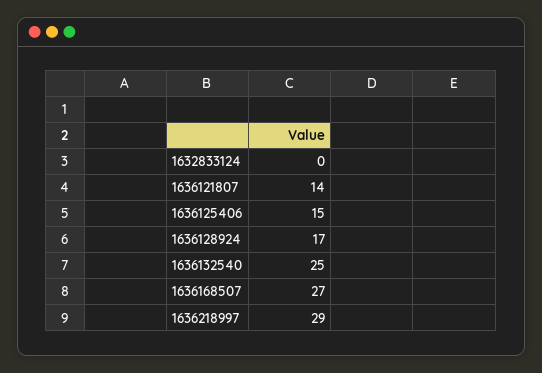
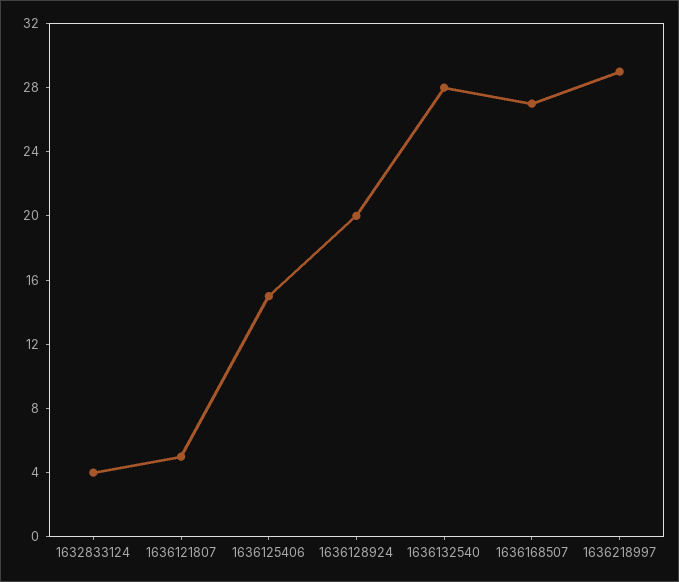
1632833124: 0 -> 4
1636121807: 14 -> 5
1636128924: 17 -> 20
1636132540: 25 -> 28

